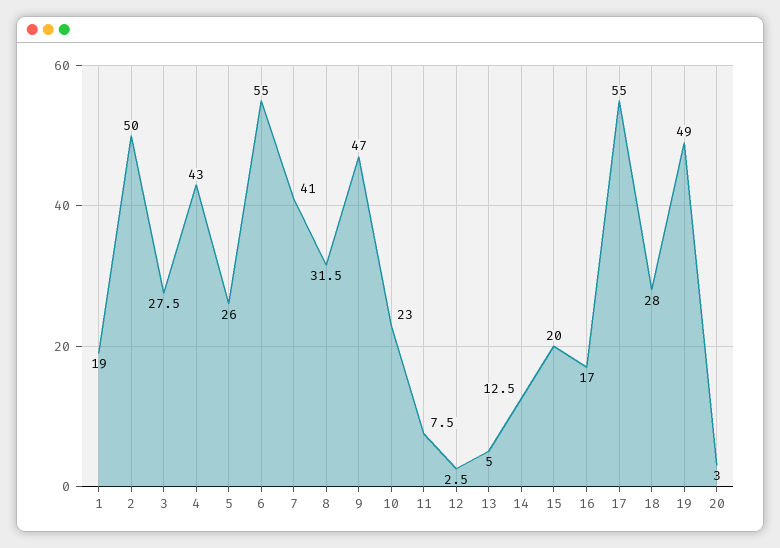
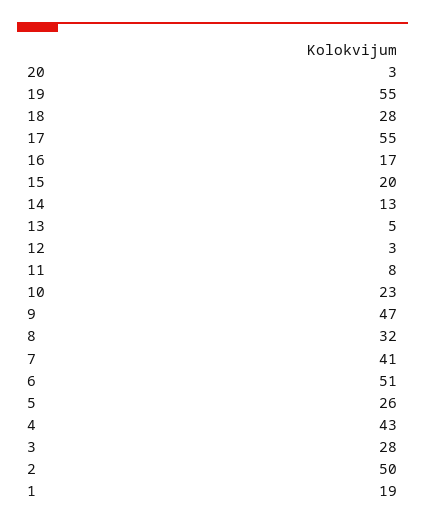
6: 55 -> 51
19: 49 -> 55

